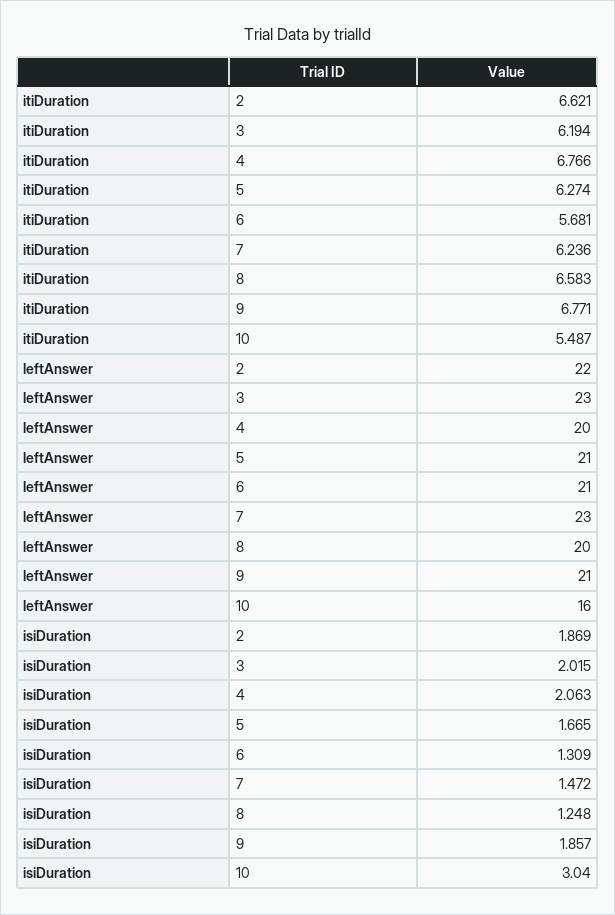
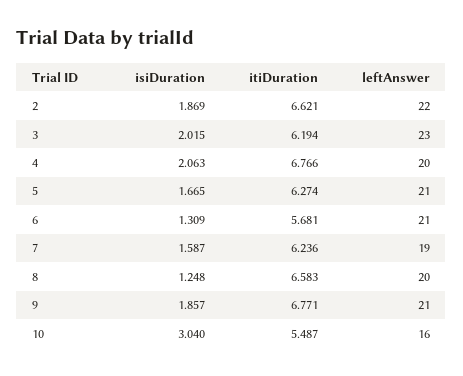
leftAnswer, 7: 23 -> 19
isiDuration, 7: 1.472 -> 1.587

